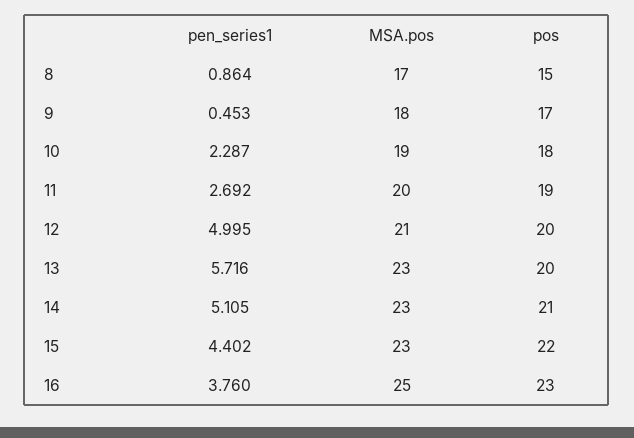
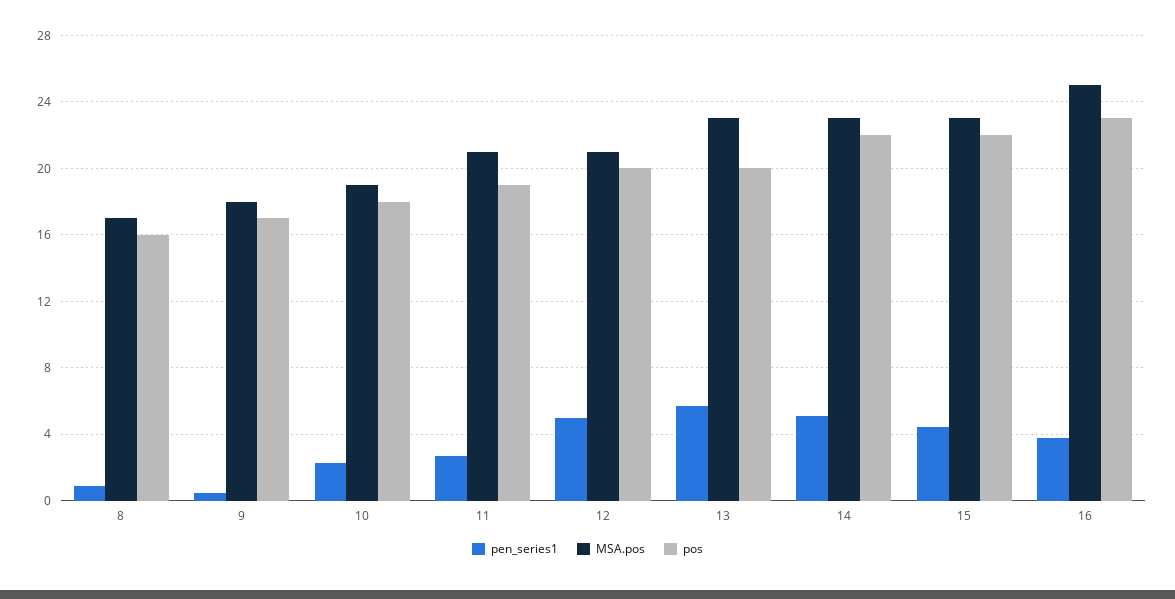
pos, 8: 15 -> 16
MSA.pos, 11: 20 -> 21
pos, 14: 21 -> 22

